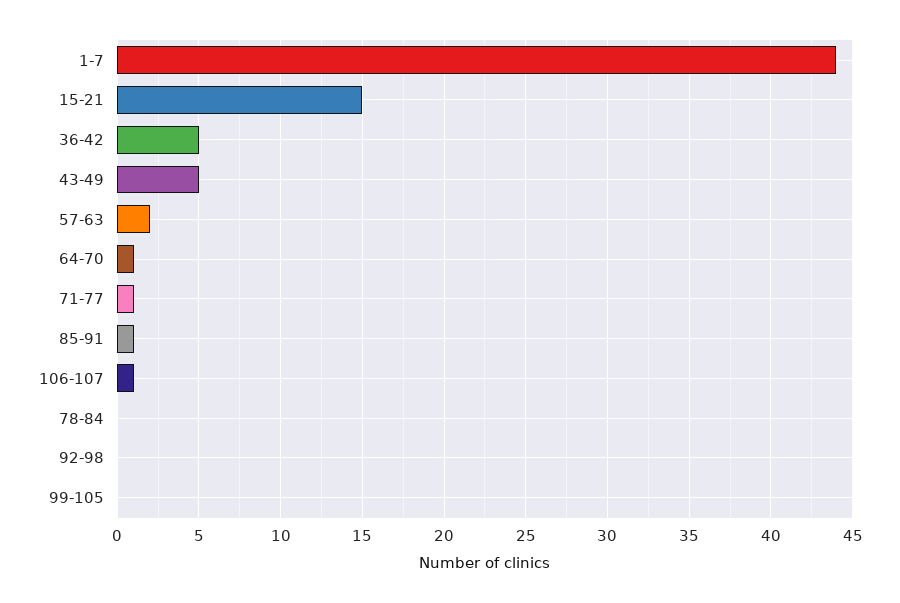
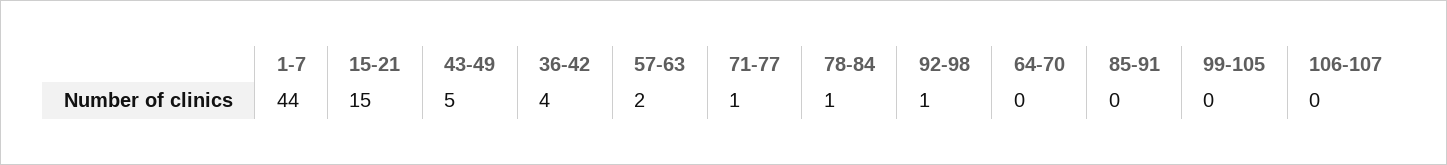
36-42: 5 -> 4
64-70: 1 -> 0
85-91: 1 -> 0
106-107: 1 -> 0
78-84: 0 -> 1
92-98: 0 -> 1

